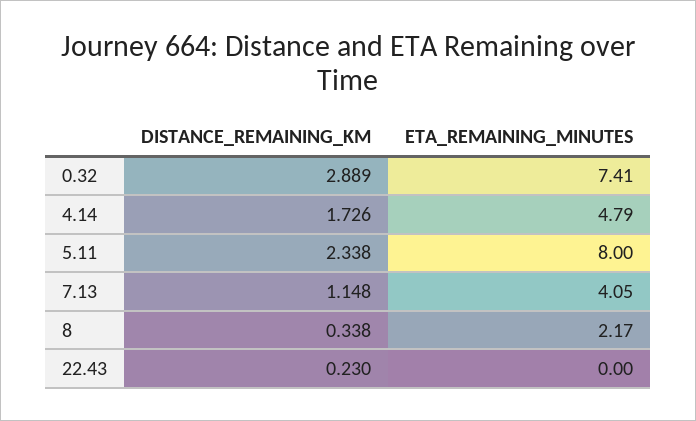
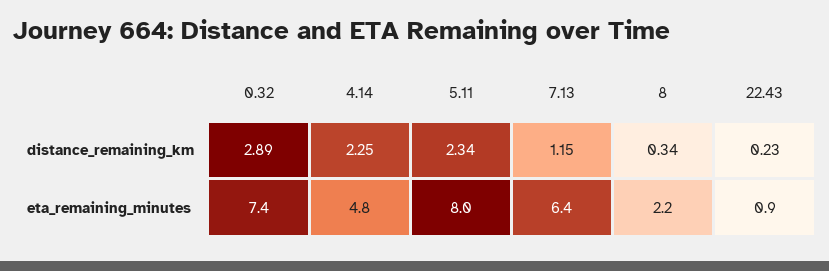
DISTANCE_REMAINING_KM, 4.14: 1.726 -> 2.25
ETA_REMAINING_MINUTES, 7.13: 4.05 -> 6.4
ETA_REMAINING_MINUTES, 22.43: 0 -> 0.9

